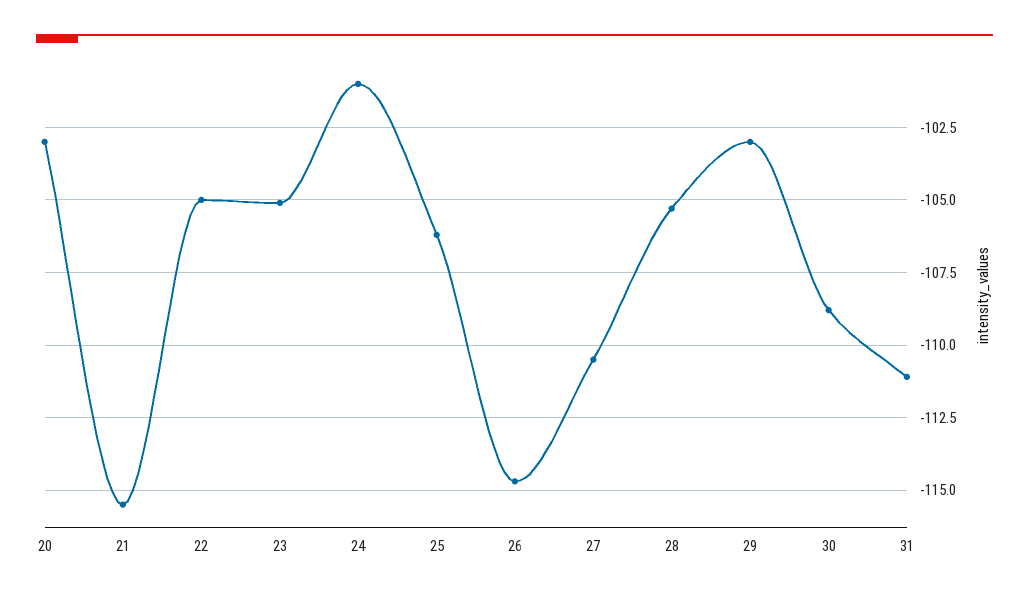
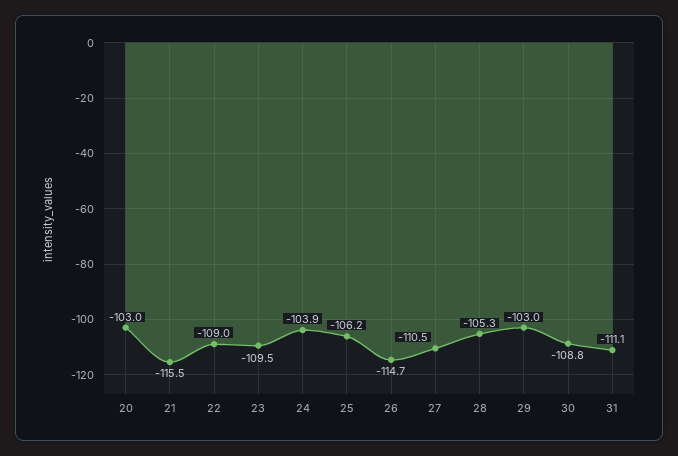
22: -105 -> -109
23: -105 -> -109.5
24: -101 -> -103.9

